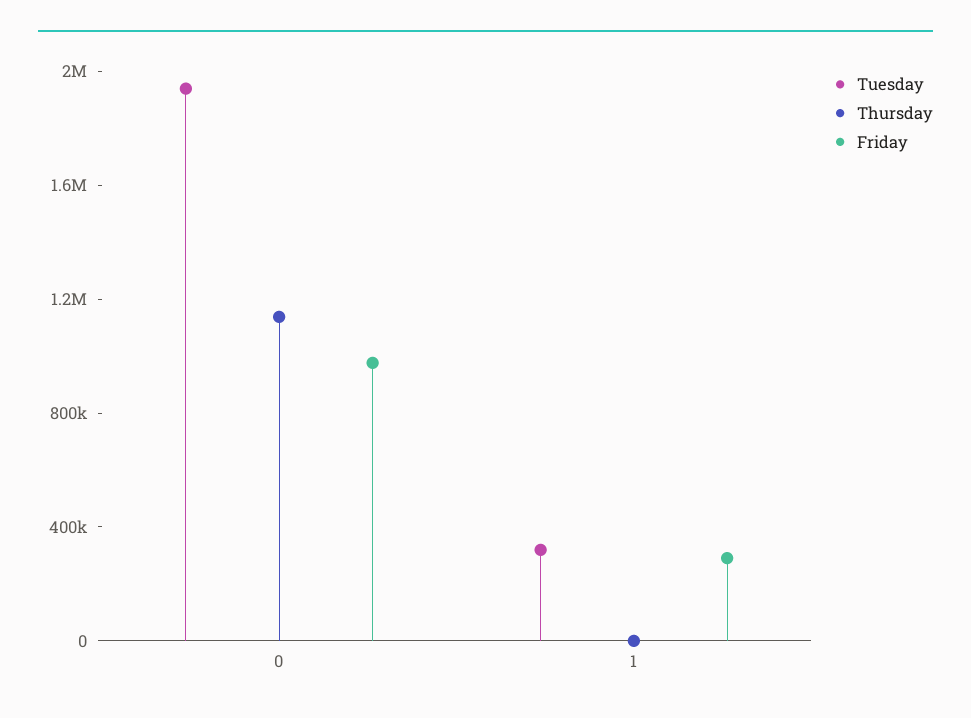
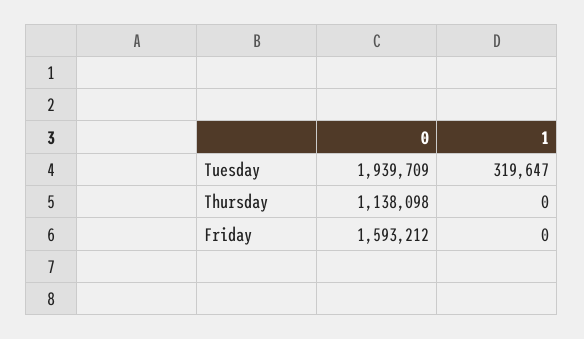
Friday, 0: 1000000 -> 1593212
Friday, 1: 300000 -> 0

